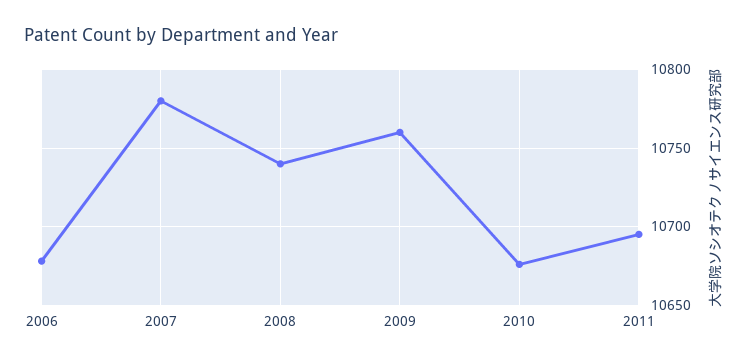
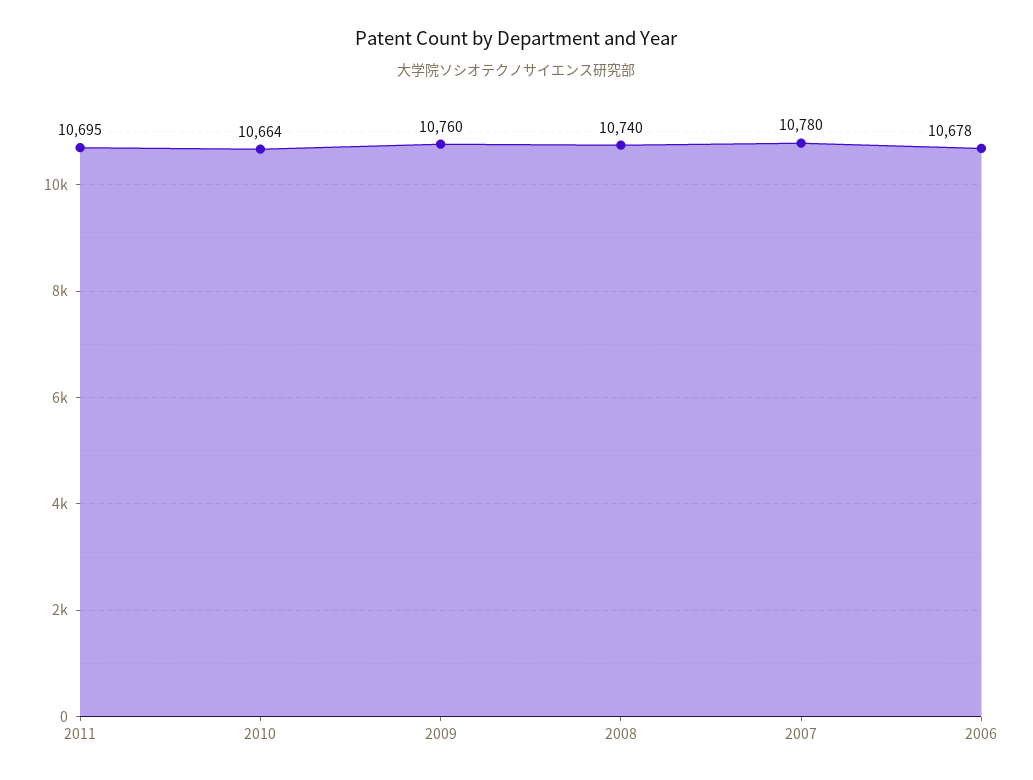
2010: 10675 -> 10664

